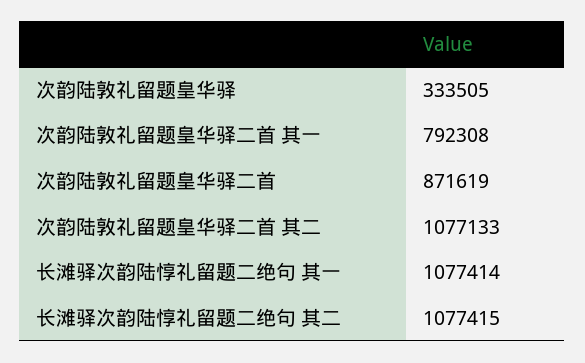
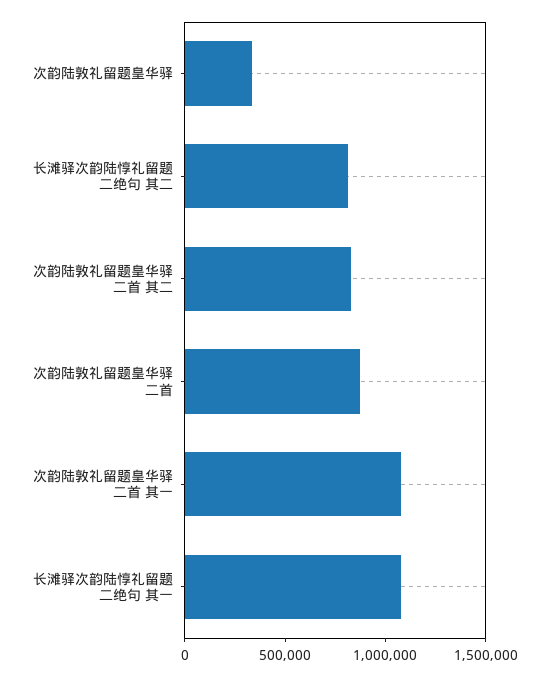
次韵陆敦礼留题皇华驿二首 其一: 792308 -> 1100000
次韵陆敦礼留题皇华驿二首 其二: 1077133 -> 800000
长滩驿次韵陆惇礼留题二绝句 其二: 1077415 -> 800000

